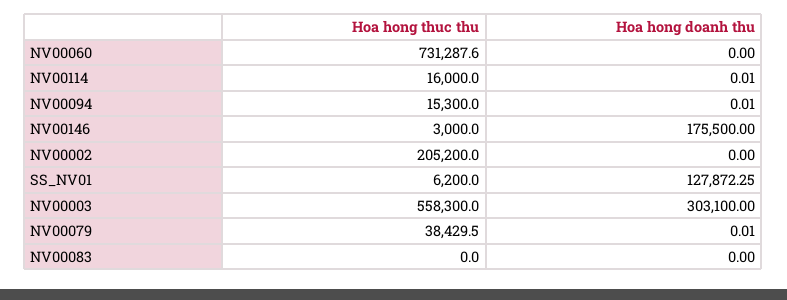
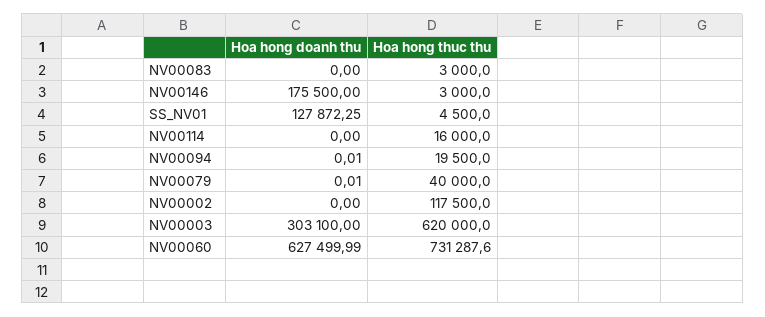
Hoa hong doanh thu, NV00060: 0 -> 627499.99
Hoa hong doanh thu, NV00114: 0.01 -> 0
Hoa hong thuc thu, NV00094: 15300 -> 19500
Hoa hong thuc thu, NV00002: 205200 -> 117500
Hoa hong thuc thu, SS_NV01: 6200 -> 4500
Hoa hong thuc thu, NV00003: 558300 -> 620000
Hoa hong thuc thu, NV00079: 38429.5 -> 40000
Hoa hong thuc thu, NV00083: 0 -> 3000

